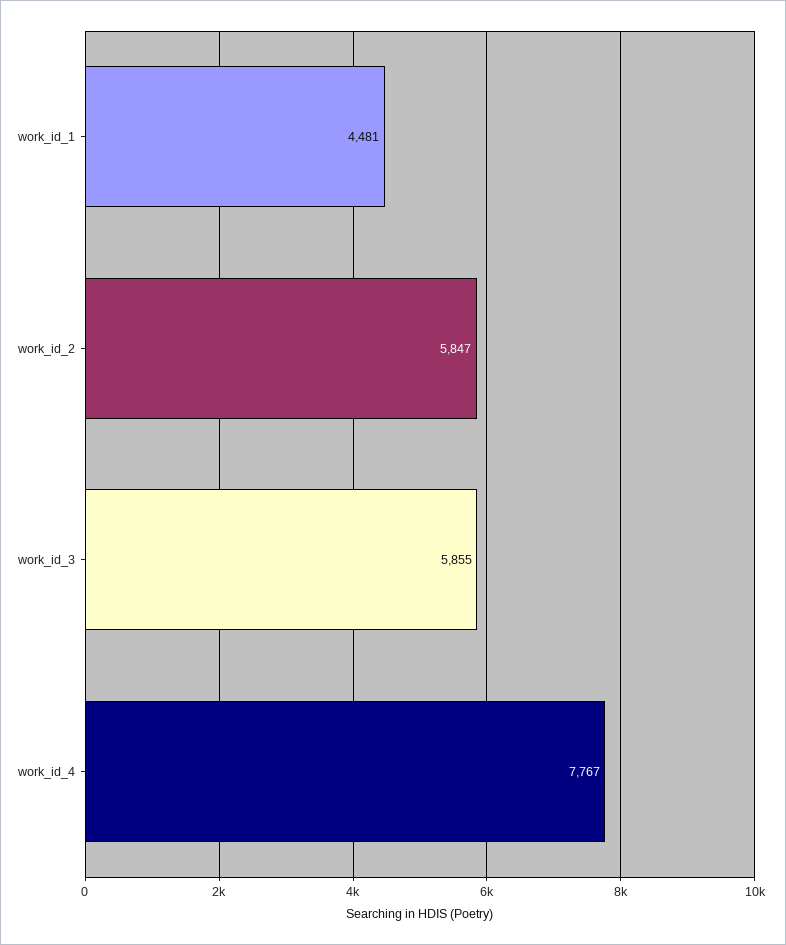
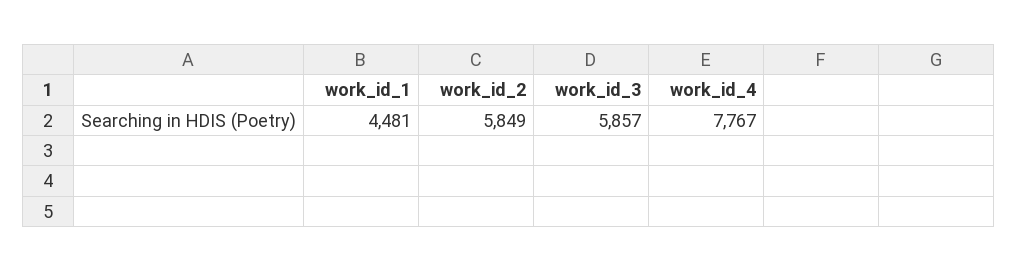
work_id_2: 5847 -> 5849
work_id_3: 5855 -> 5857

